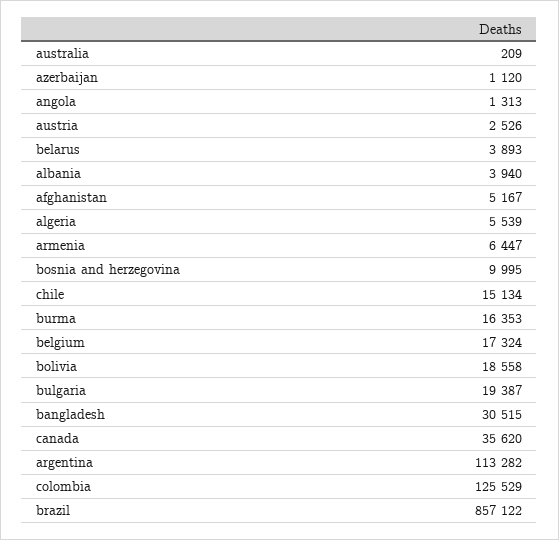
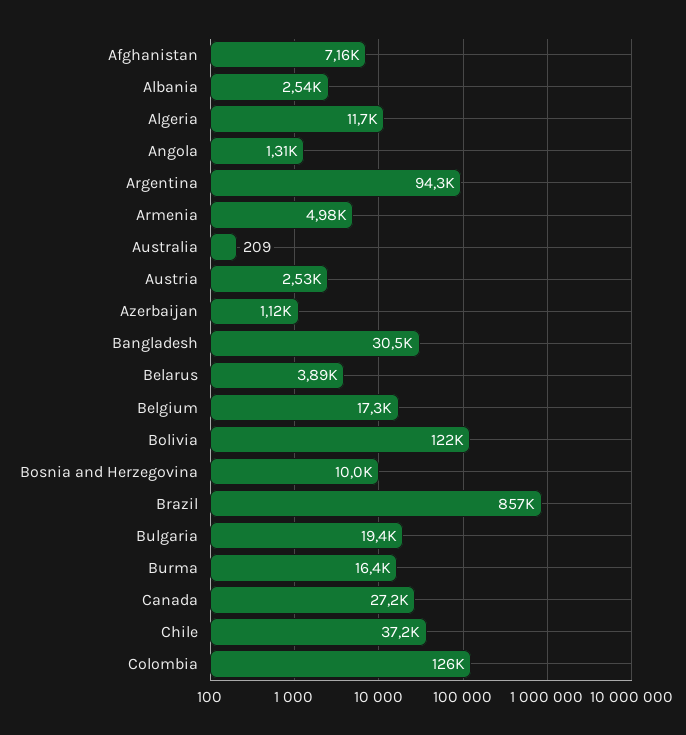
albania: 3940 -> 2540
afghanistan: 5167 -> 7160
algeria: 5539 -> 11700
armenia: 6447 -> 4980
chile: 15134 -> 37200
bolivia: 18558 -> 122000
canada: 35620 -> 27200
argentina: 113282 -> 94300

